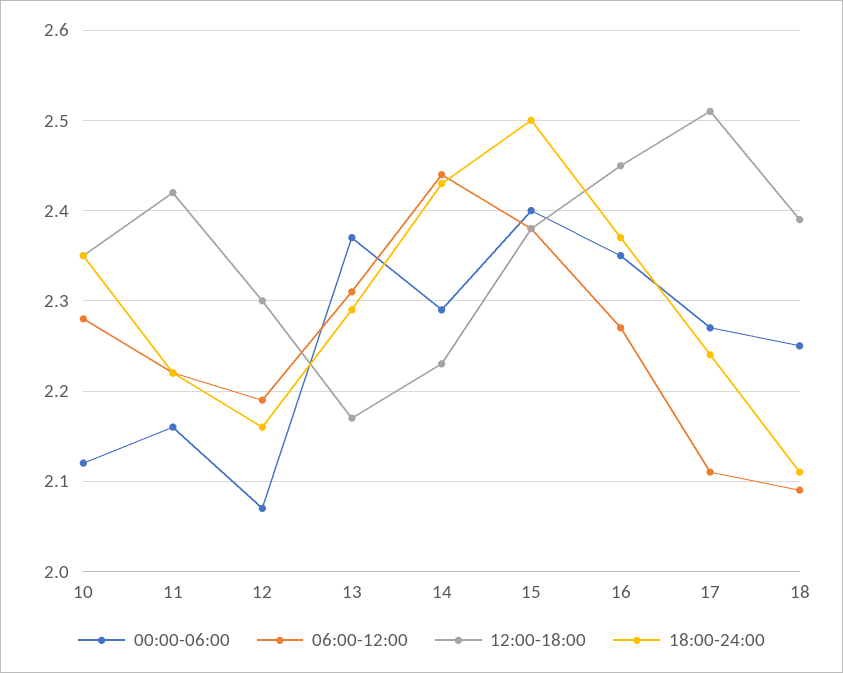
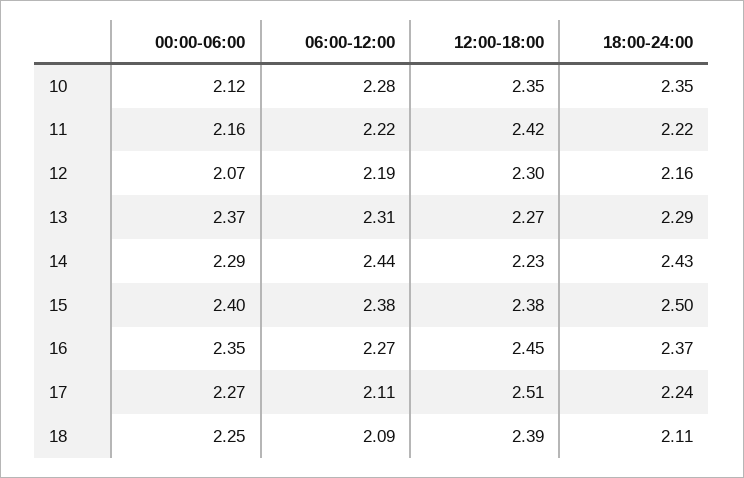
12:00-18:00, 13: 2.17 -> 2.27

